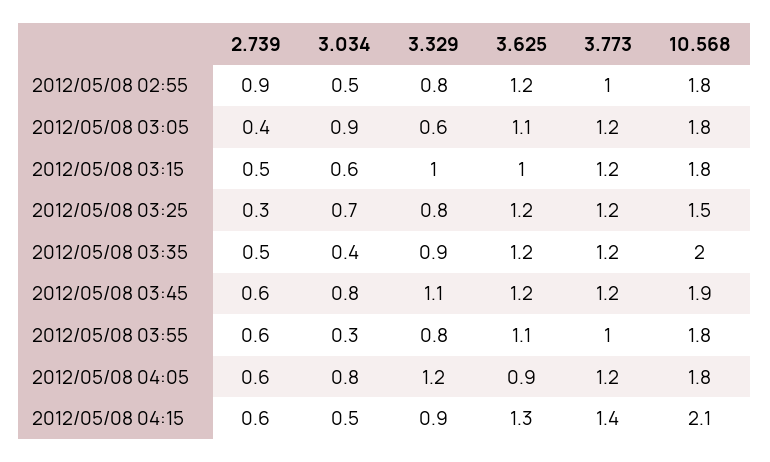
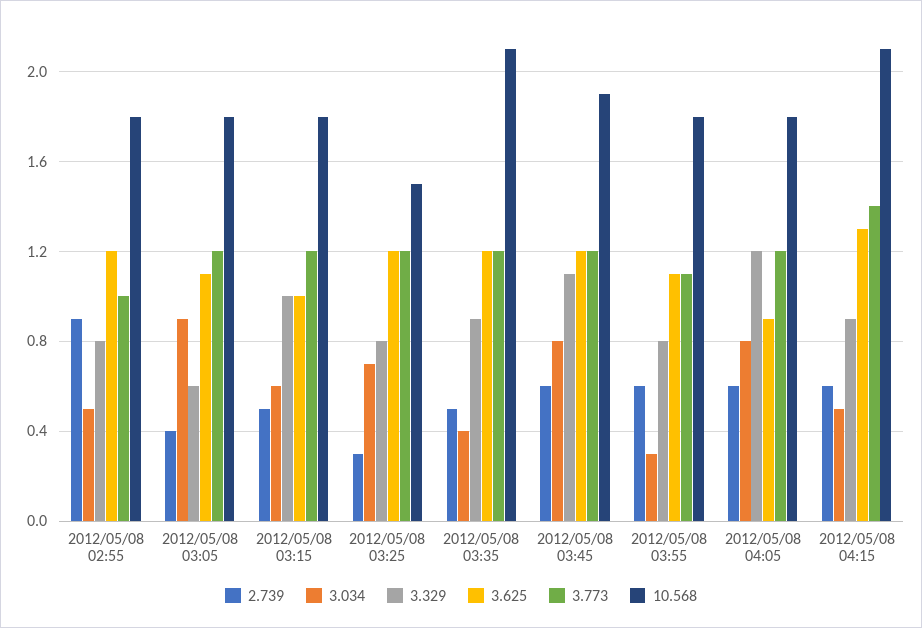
10.568, 2012/05/08 03:35: 2 -> 2.1
3.773, 2012/05/08 03:55: 1 -> 1.1

